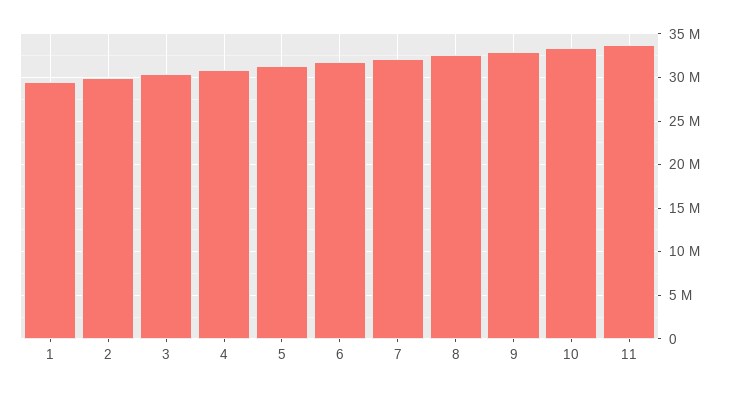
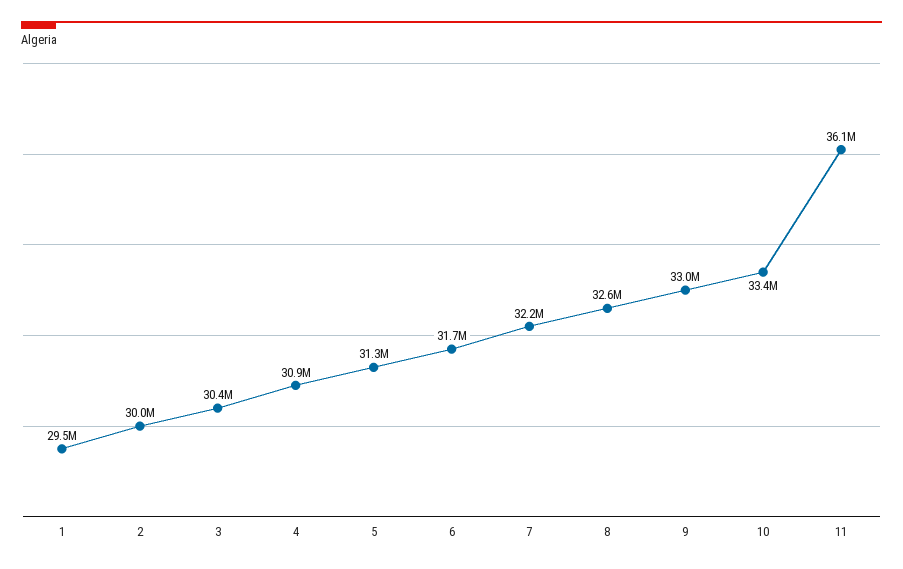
11: 34000000 -> 36100000

